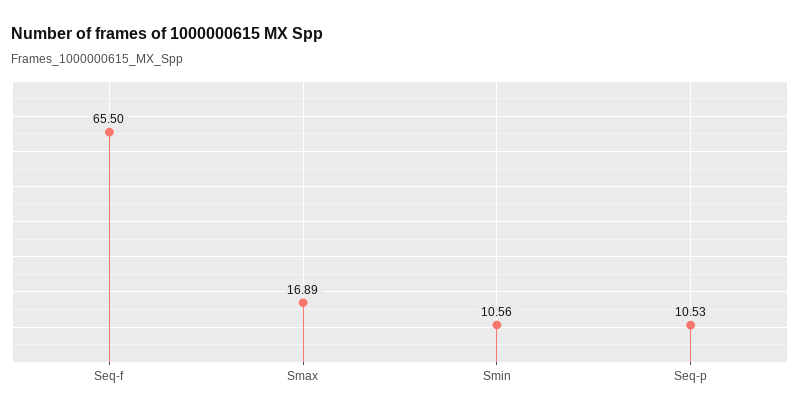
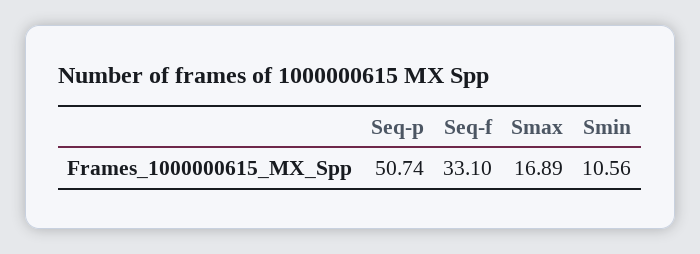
Seq-f: 65.5 -> 33.1
Seq-p: 10.53 -> 50.74

